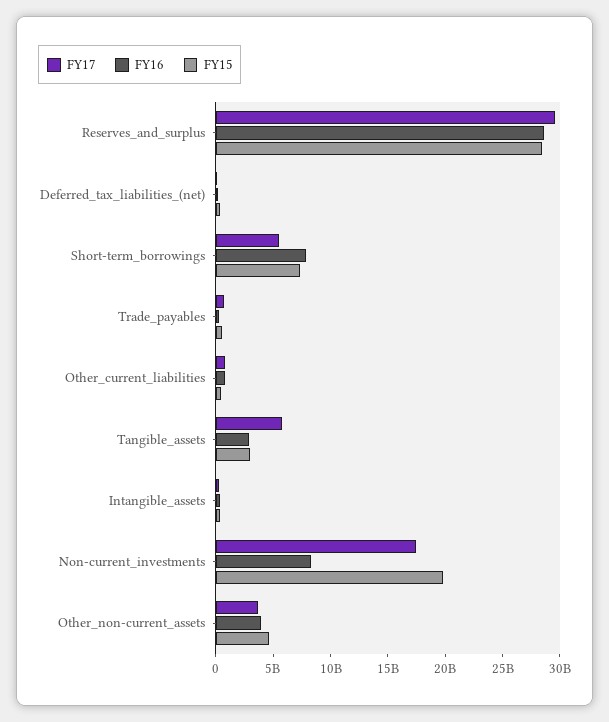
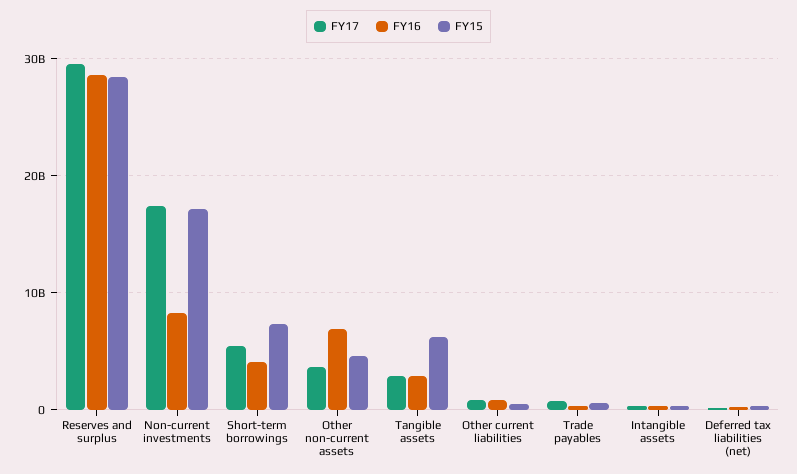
FY16, Short-term_borrowings: 8000000000 -> 4000000000
FY17, Tangible_assets: 6000000000 -> 3000000000
FY15, Tangible_assets: 3000000000 -> 6000000000
FY15, Non-current_investments: 20000000000 -> 17000000000
FY16, Other_non-current_assets: 4000000000 -> 7000000000

